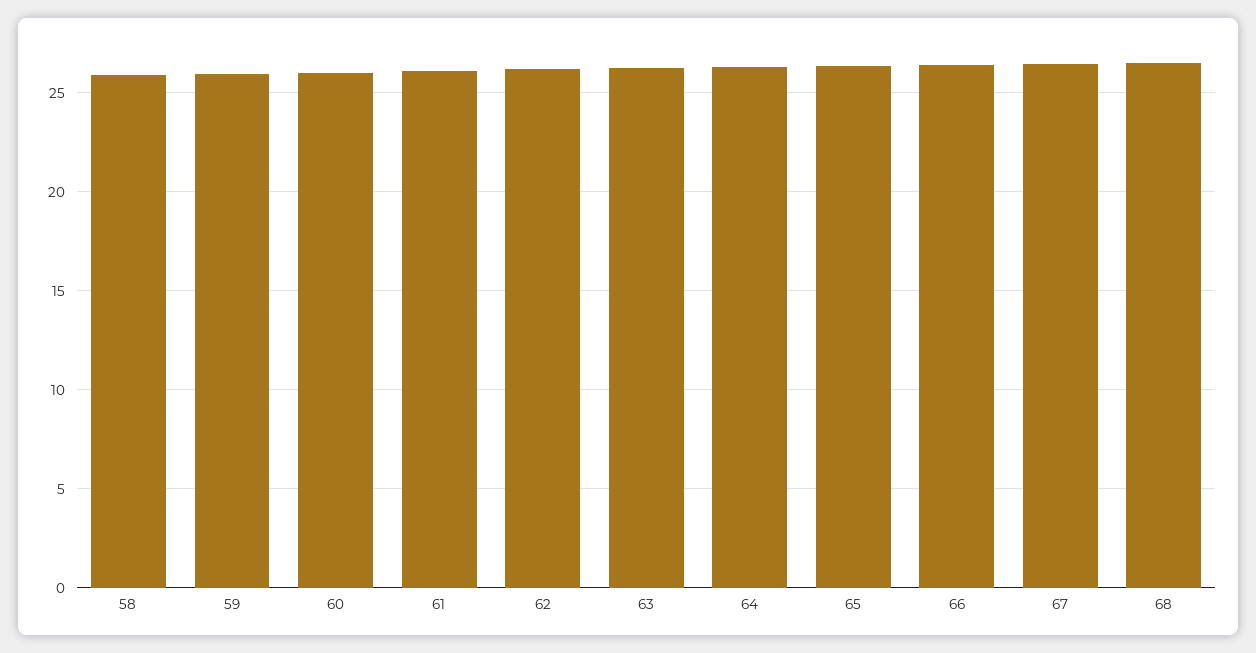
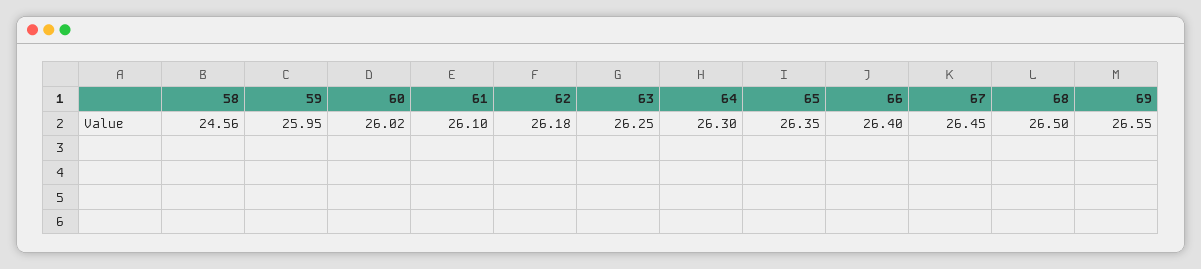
58: 26 -> 24.56
69: none -> 26.55

